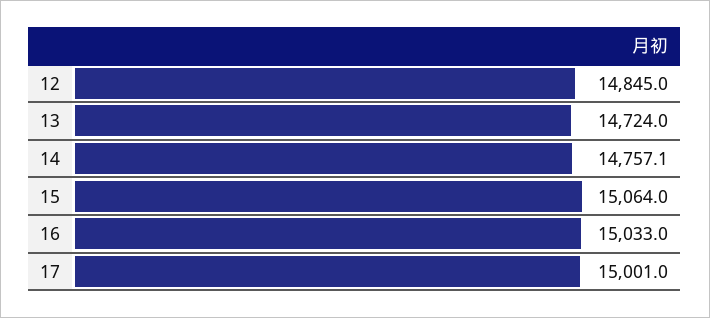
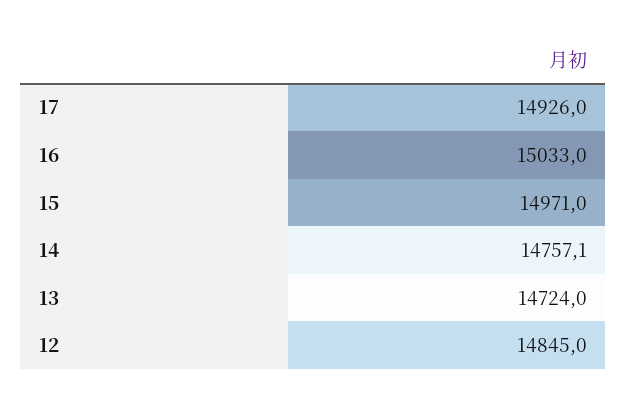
15: 15064 -> 14971
17: 15001 -> 14926

